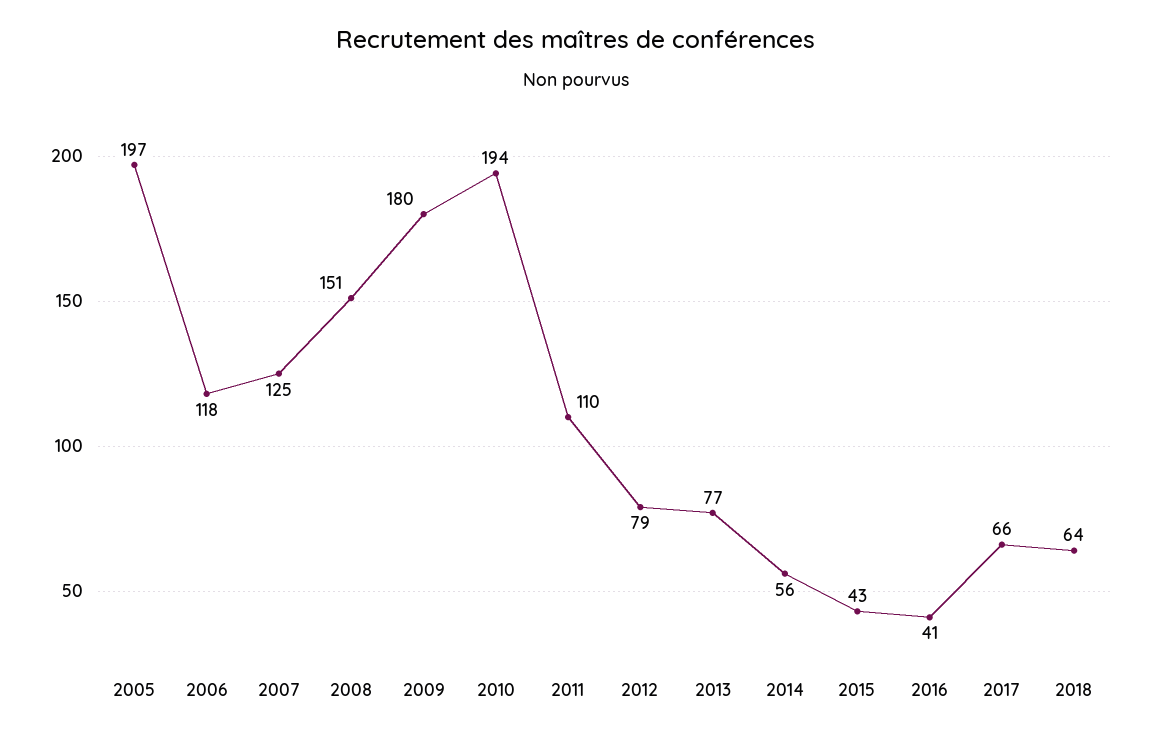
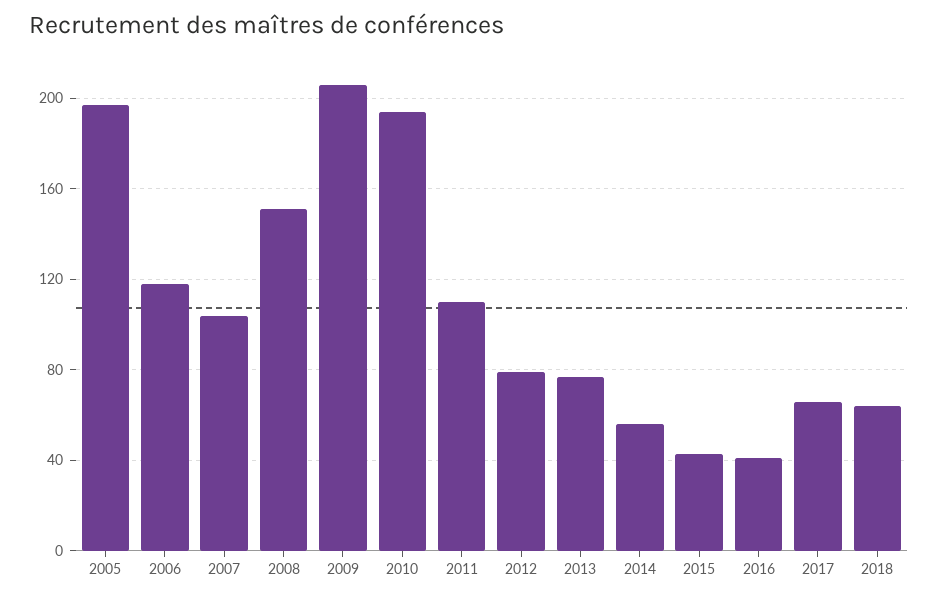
2007: 125 -> 105
2009: 180 -> 205

